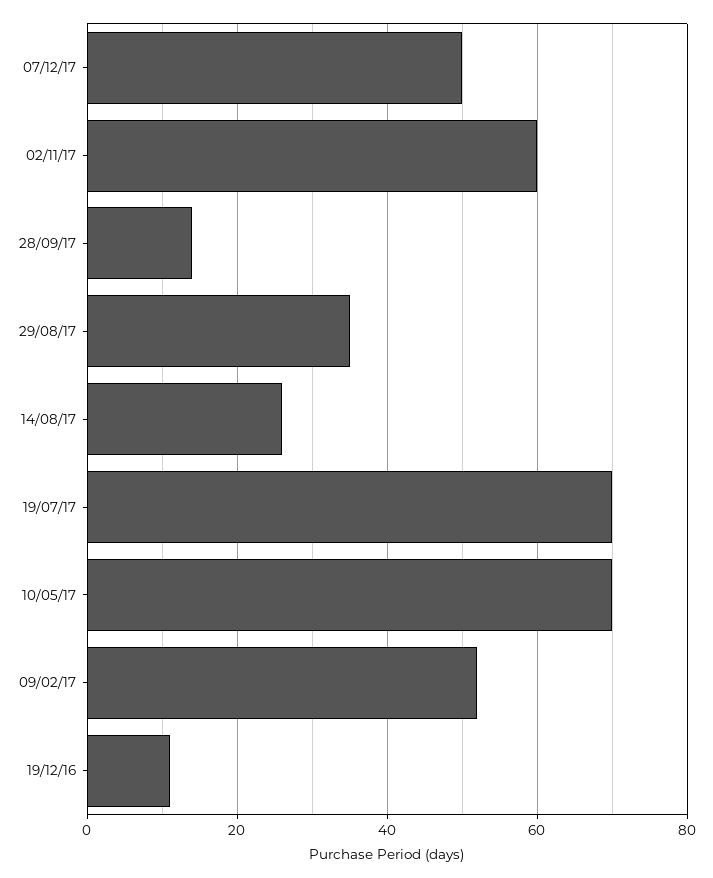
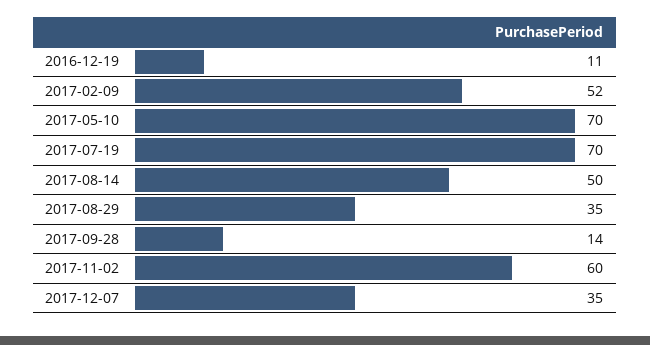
07/12/17: 50 -> 35
14/08/17: 25 -> 50

